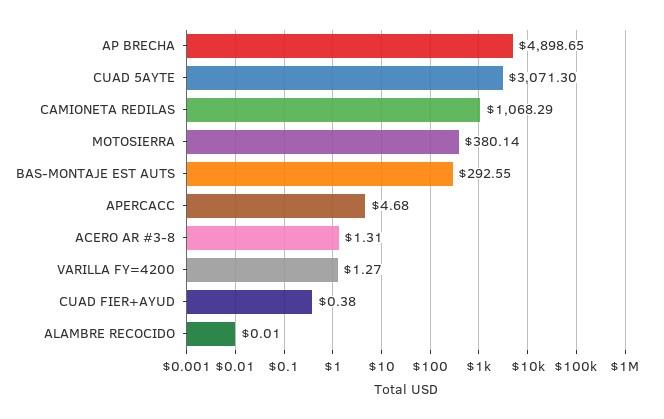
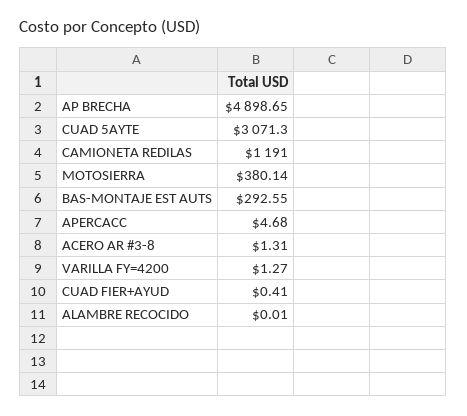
CAMIONETA REDILAS: 1068.29 -> 1191
CUAD FIER+AYUD: 0.38 -> 0.41

